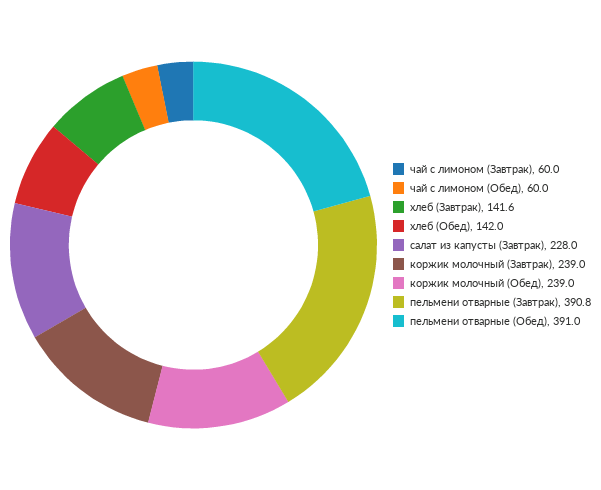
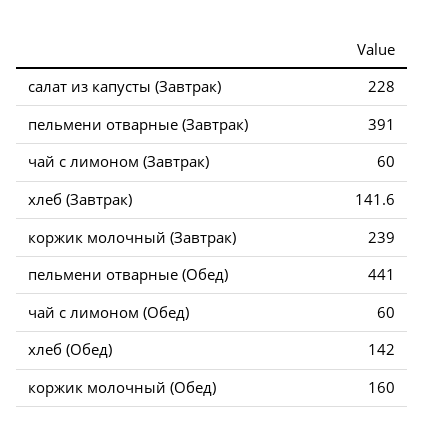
коржик молочный (Обед): 239 -> 160
пельмени отварные (Завтрак): 390.8 -> 391
пельмени отварные (Обед): 391 -> 441

